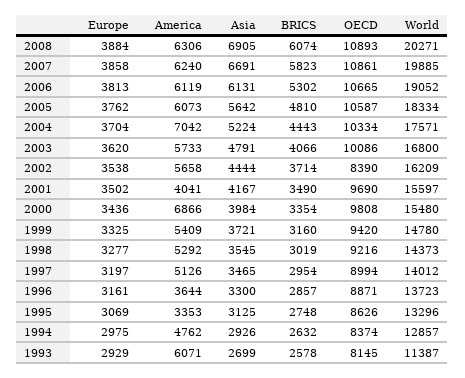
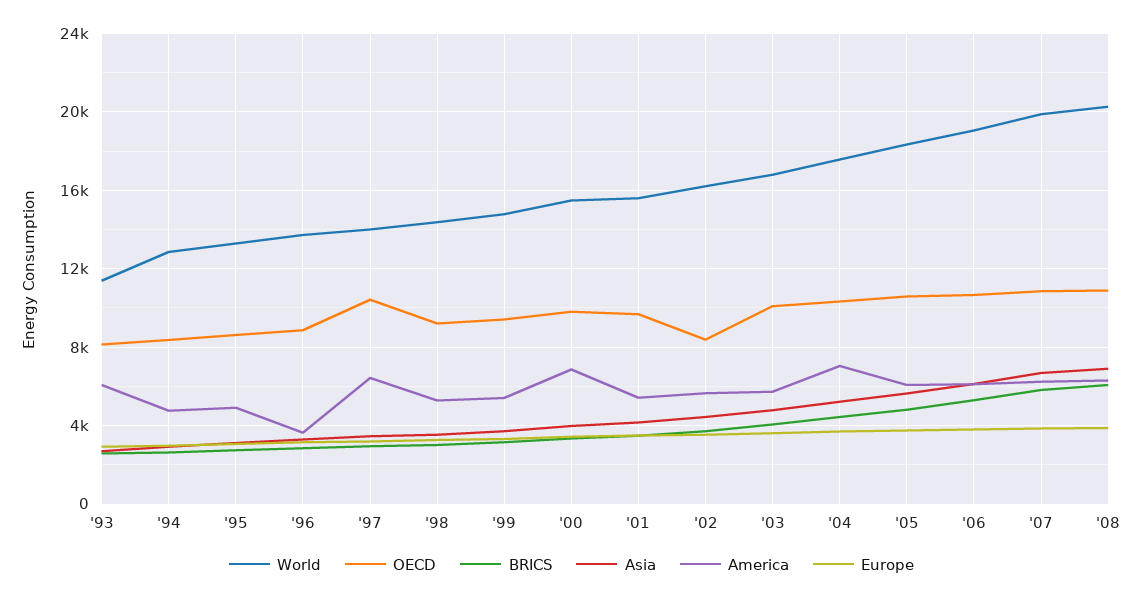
America, 2001: 4041 -> 5500
America, 1997: 5126 -> 6500
OECD, 1997: 8994 -> 10500
America, 1995: 3353 -> 5000

